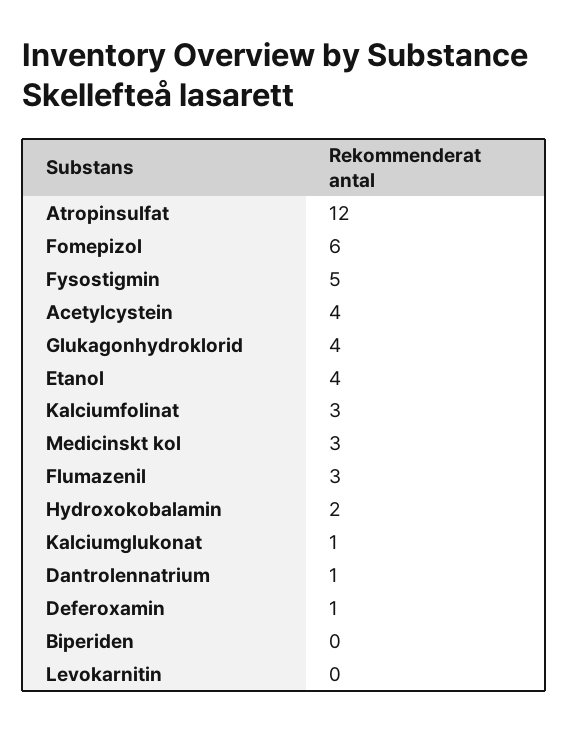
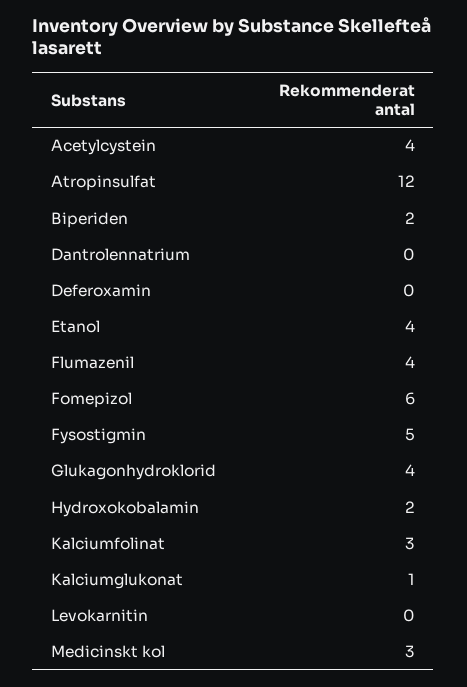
Flumazenil: 3 -> 4
Dantrolennatrium: 1 -> 0
Deferoxamin: 1 -> 0
Biperiden: 0 -> 2

